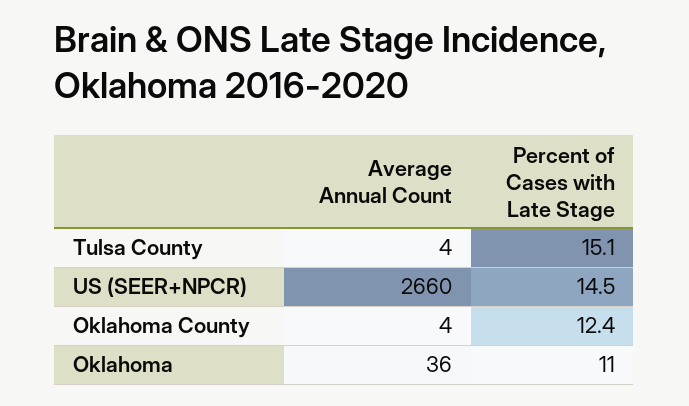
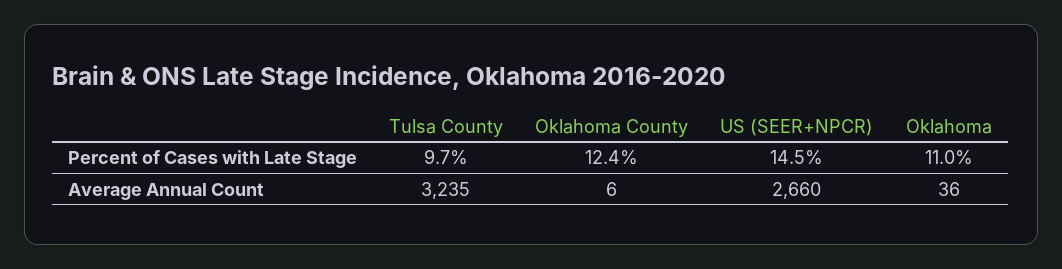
Average Annual Count, Tulsa County: 4 -> 3235
Percent of Cases with Late Stage, Tulsa County: 15.1 -> 9.7
Average Annual Count, Oklahoma County: 4 -> 6

